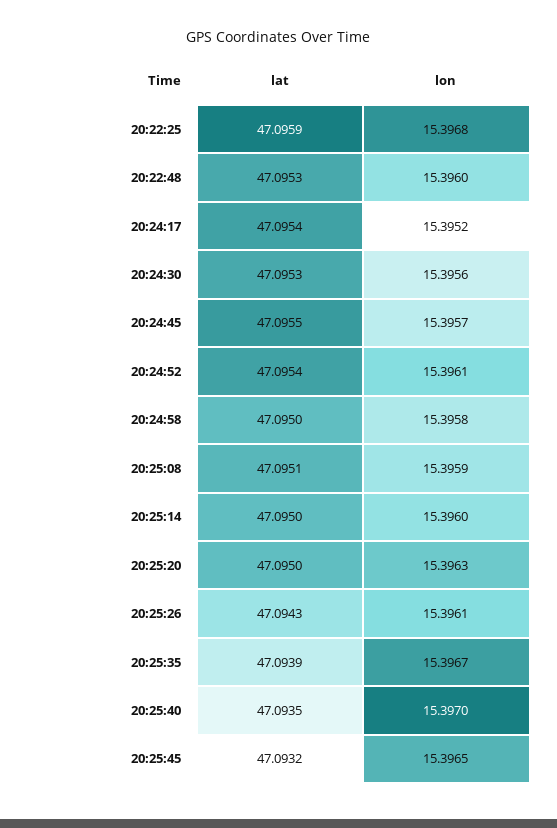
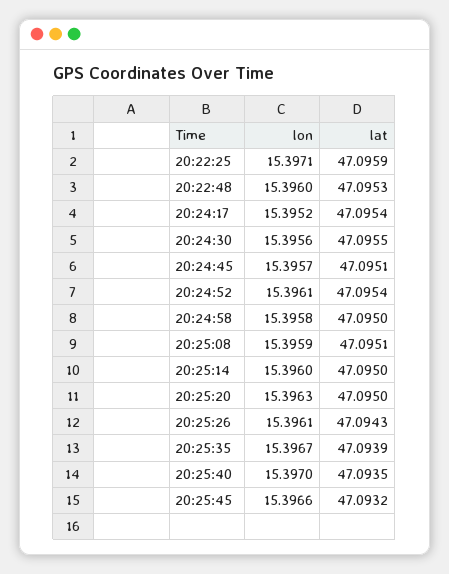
lon, 20:22:25: 15.3968 -> 15.3971
lat, 20:24:30: 47.0953 -> 47.0955
lat, 20:24:45: 47.0955 -> 47.0951
lon, 20:25:45: 15.3965 -> 15.3966

